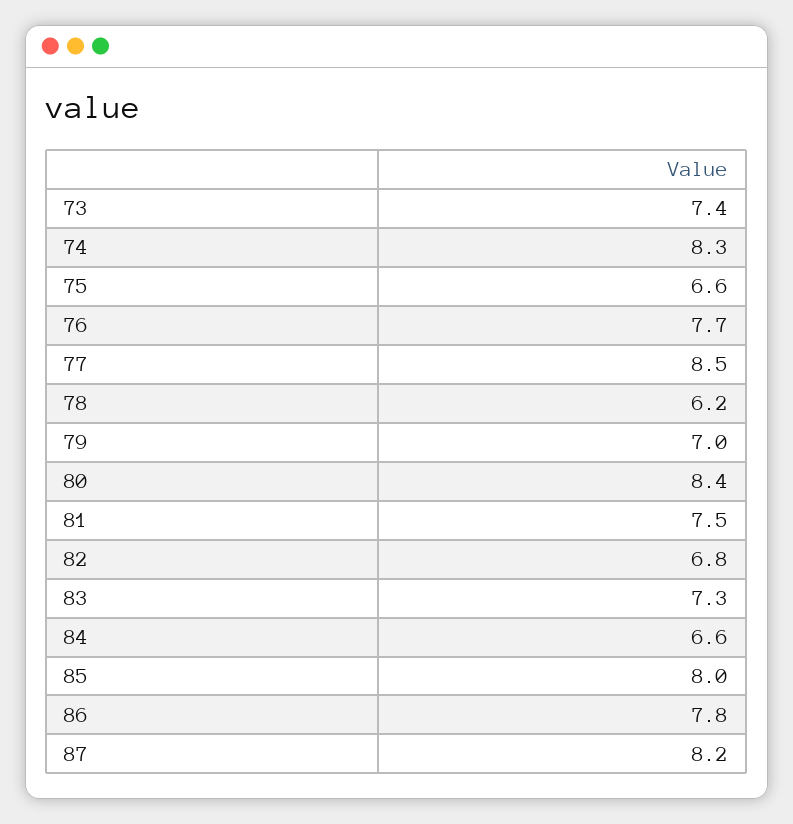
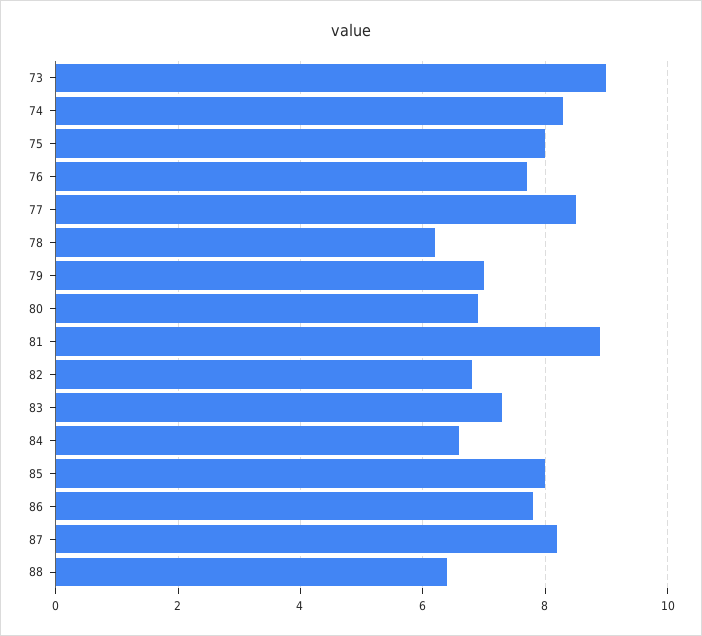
73: 7.4 -> 9
75: 6.6 -> 8
80: 8.4 -> 7
81: 7.5 -> 9
88: none -> 6.5

